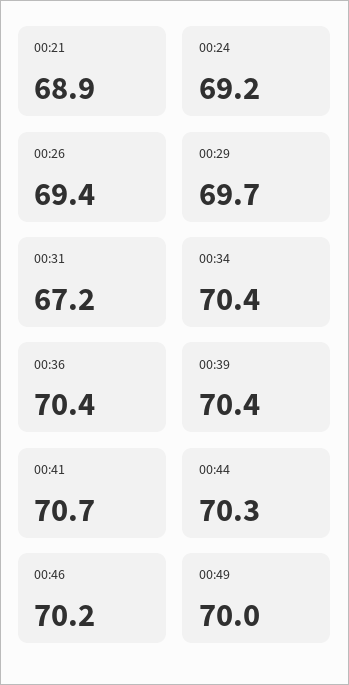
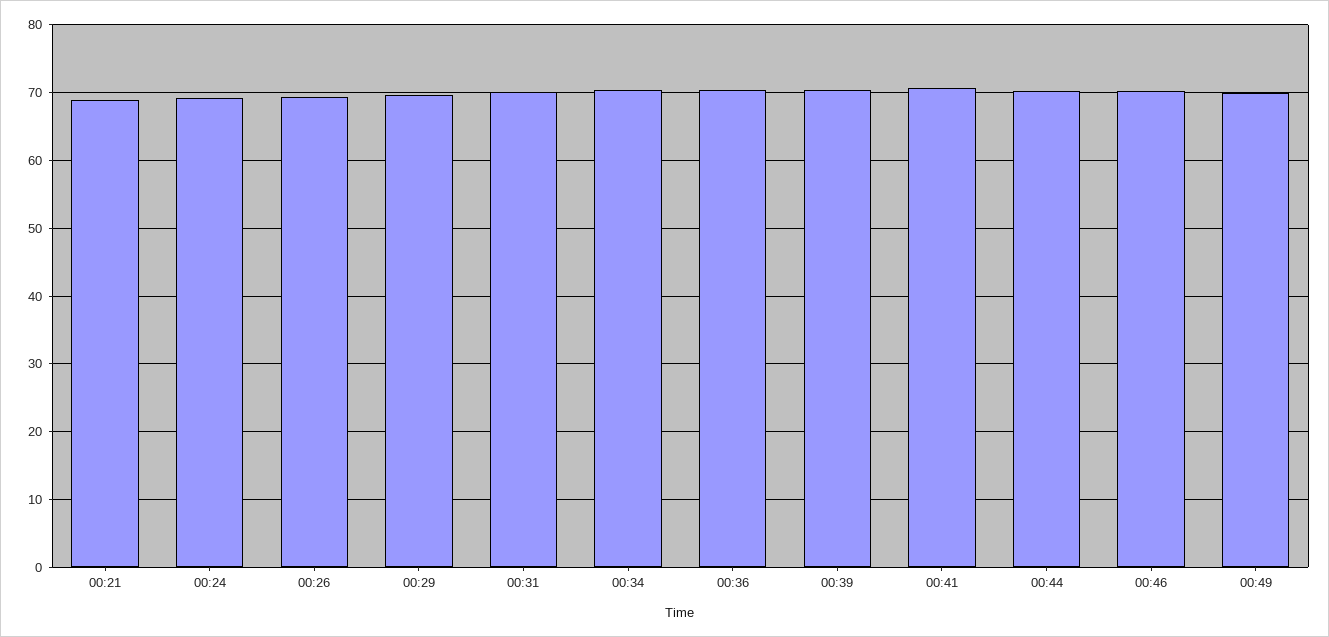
00:31: 67.2 -> 70

